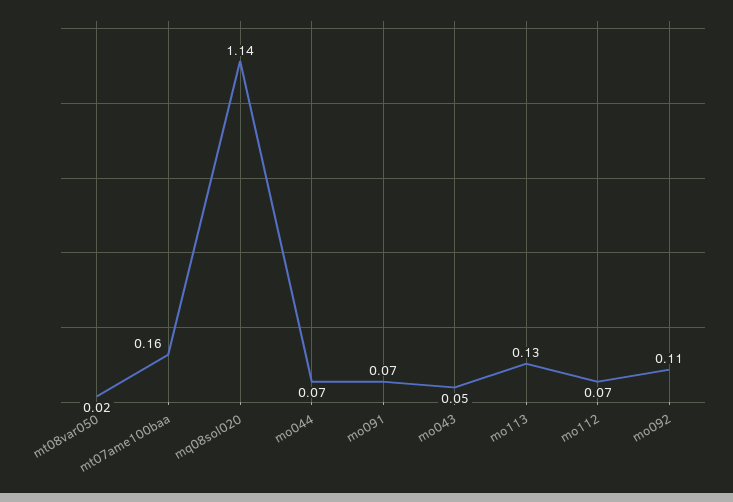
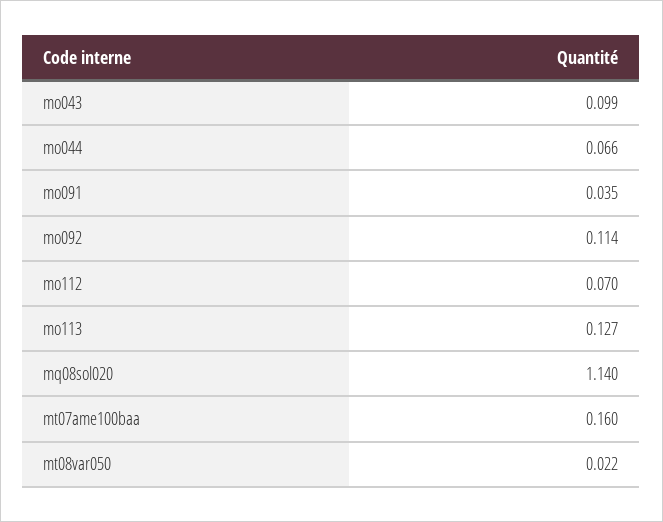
mo091: 0.07 -> 0.035
mo043: 0.05 -> 0.099

